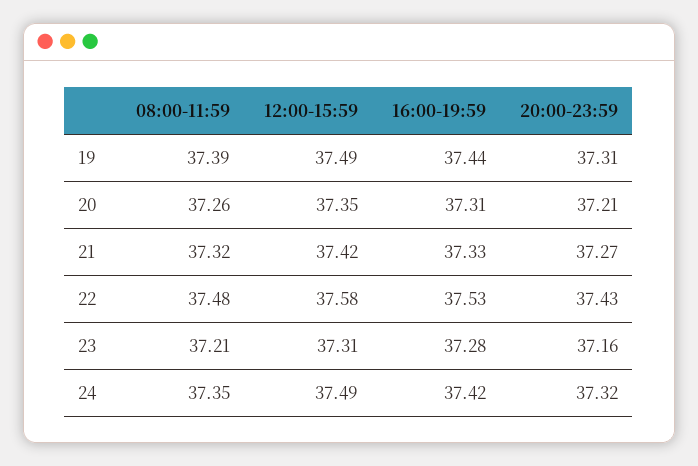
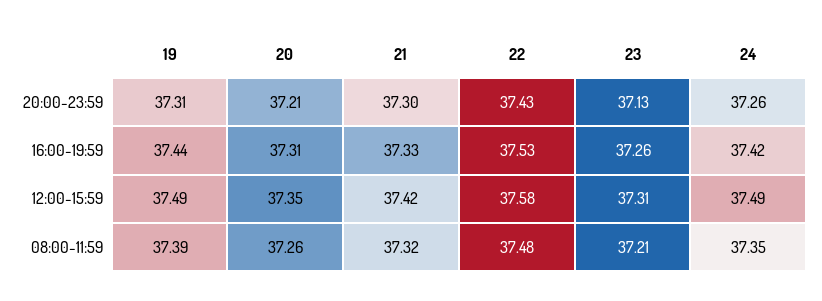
20:00-23:59, 21: 37.27 -> 37.3
16:00-19:59, 23: 37.28 -> 37.26
20:00-23:59, 23: 37.16 -> 37.13
20:00-23:59, 24: 37.32 -> 37.26

